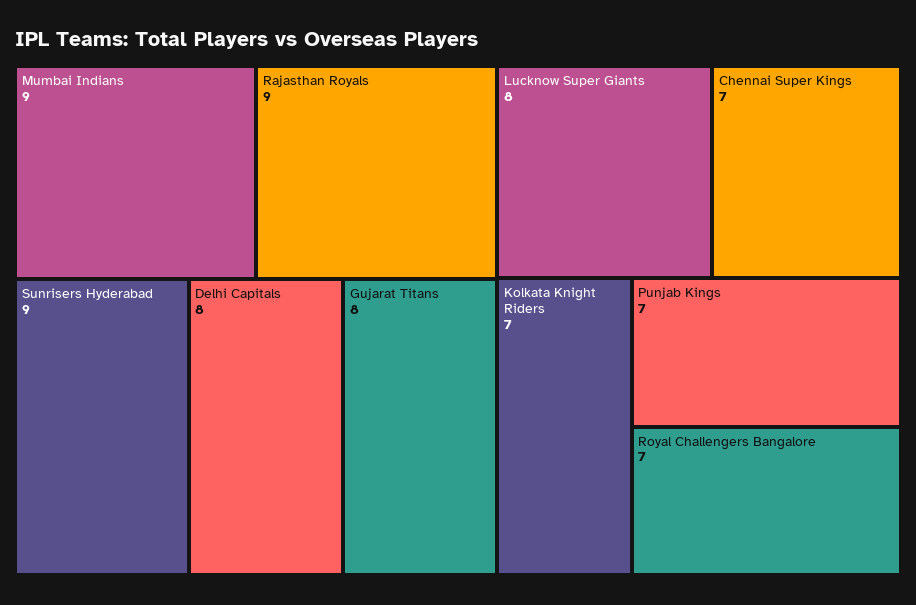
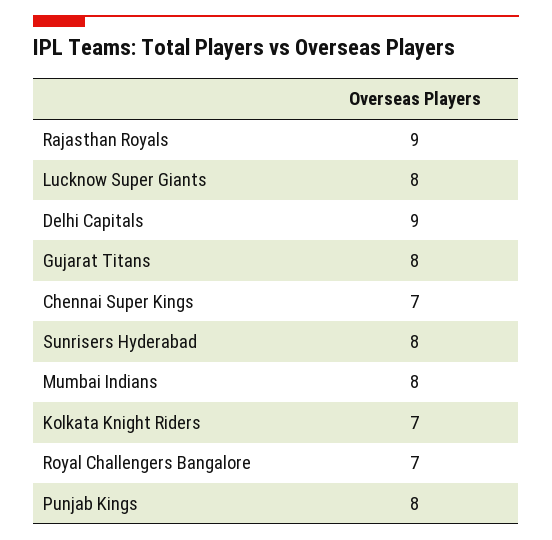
Mumbai Indians: 9 -> 8
Sunrisers Hyderabad: 9 -> 8
Delhi Capitals: 8 -> 9
Punjab Kings: 7 -> 8

